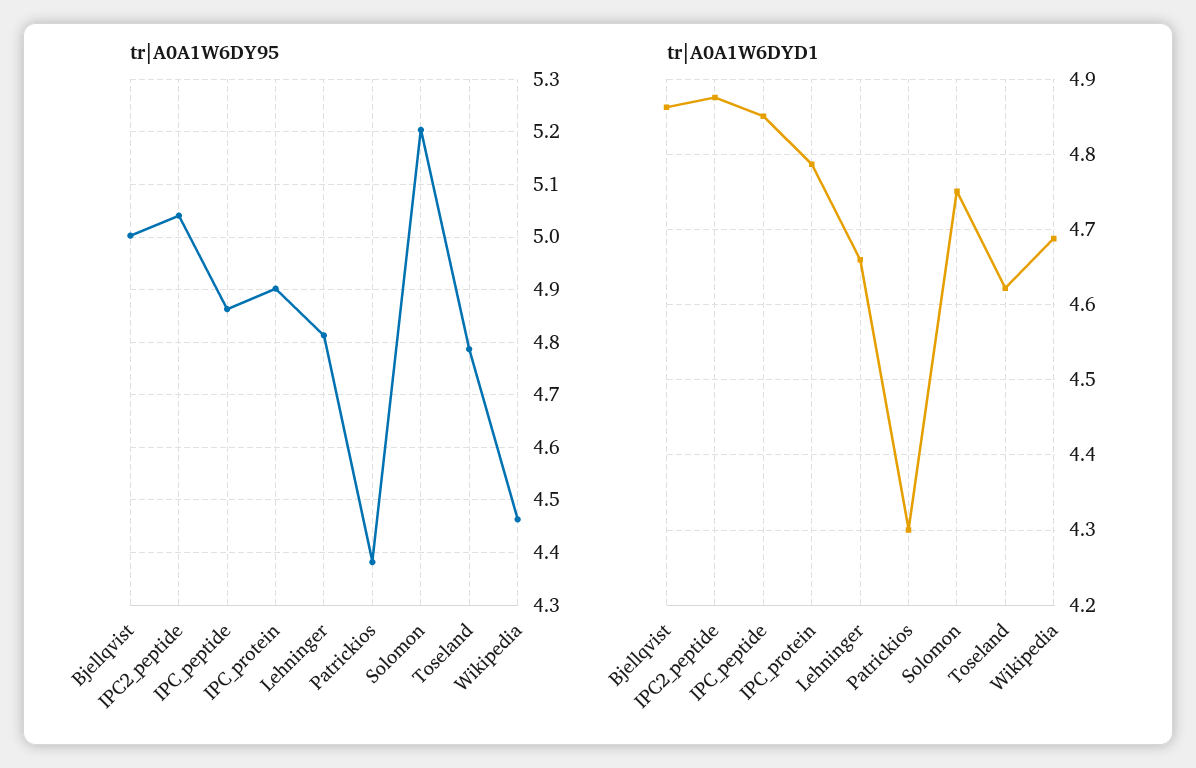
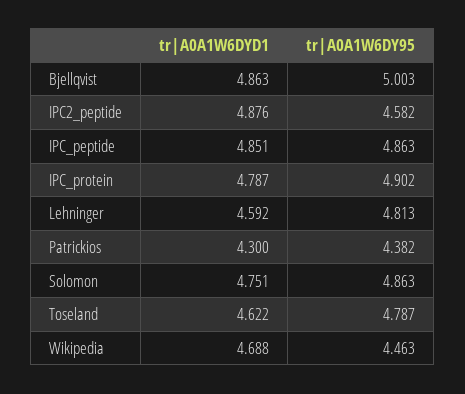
tr|A0A1W6DY95, IPC2_peptide: 5.04 -> 4.582
tr|A0A1W6DY95, Solomon: 5.2 -> 4.863
tr|A0A1W6DYD1, Lehninger: 4.66 -> 4.592

